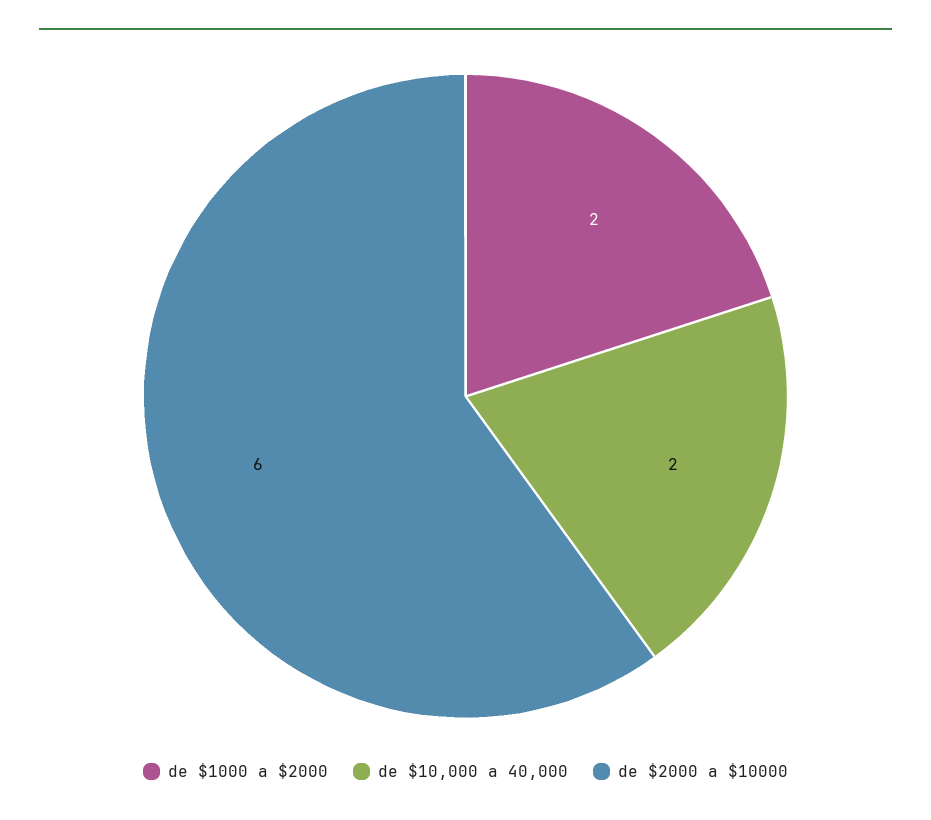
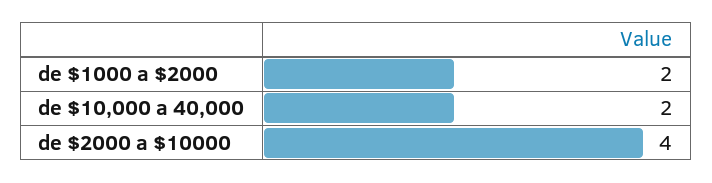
de $2000 a $10000: 6 -> 4

